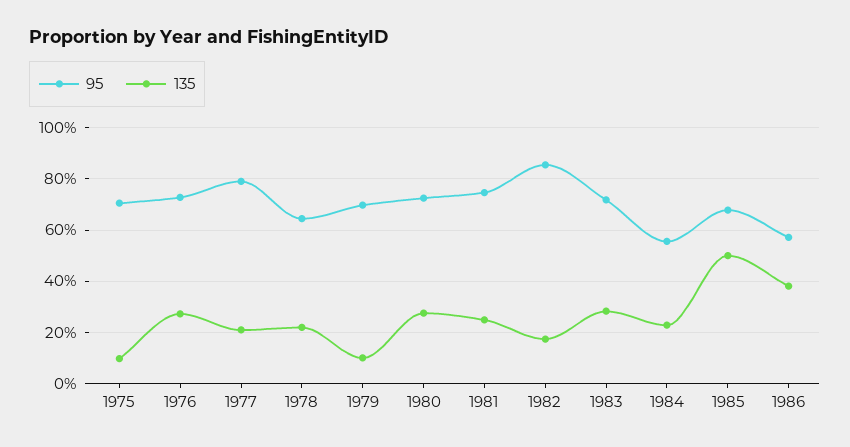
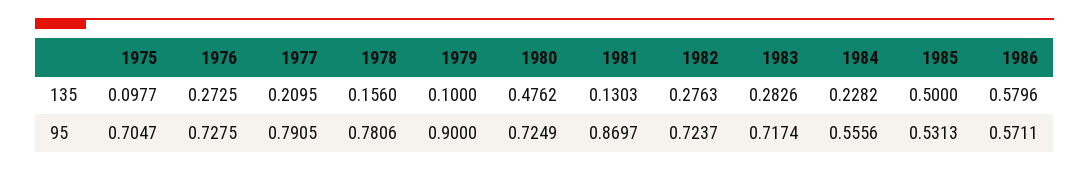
95, 1978: 0.65 -> 0.7806
135, 1978: 0.225 -> 0.156
95, 1979: 0.7 -> 0.9
135, 1980: 0.275 -> 0.4762
95, 1981: 0.75 -> 0.8697
135, 1981: 0.25 -> 0.1303
95, 1982: 0.85 -> 0.7237
135, 1982: 0.175 -> 0.2763
95, 1985: 0.675 -> 0.5313
135, 1986: 0.375 -> 0.5796

